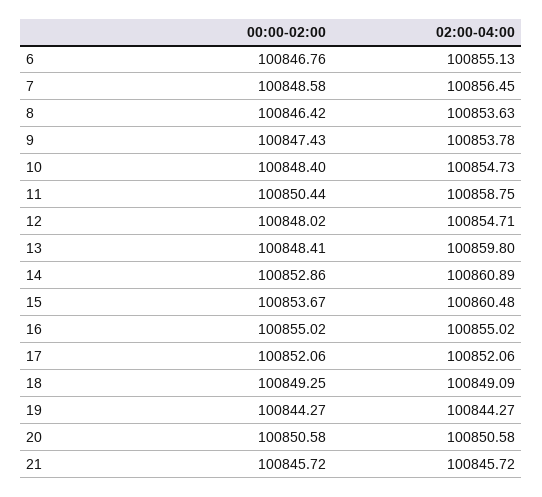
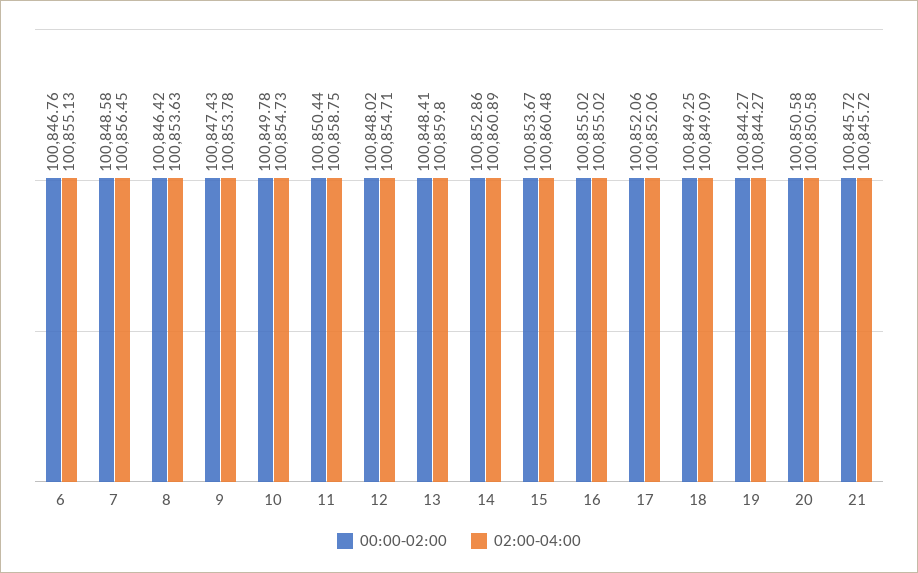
00:00-02:00, 10: 100848.4 -> 100849.78

